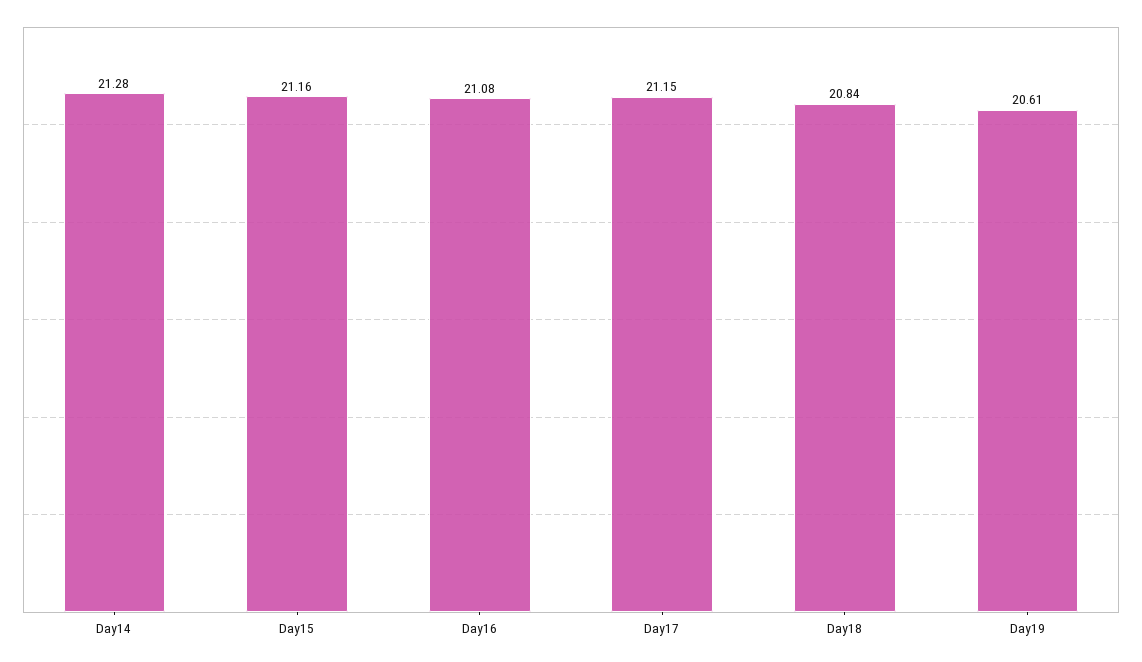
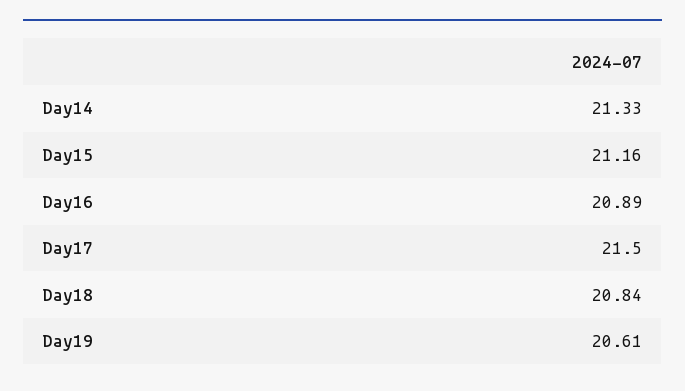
Day14: 21.28 -> 21.33
Day16: 21.08 -> 20.89
Day17: 21.15 -> 21.5

